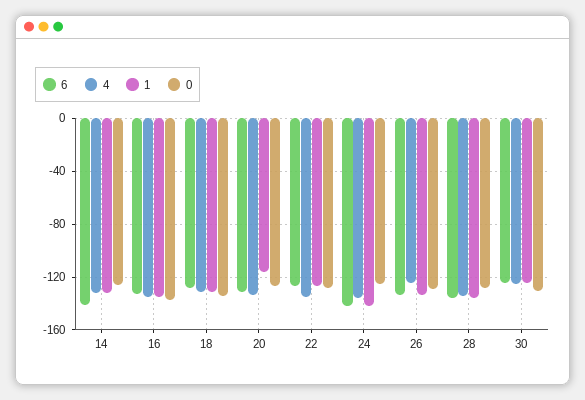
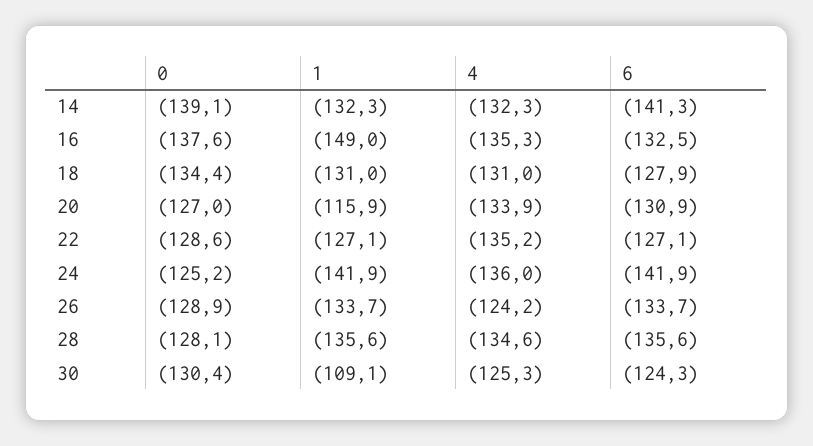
0, 14: -125 -> -139.1
1, 16: -135 -> -149
1, 30: -125 -> -109.1

